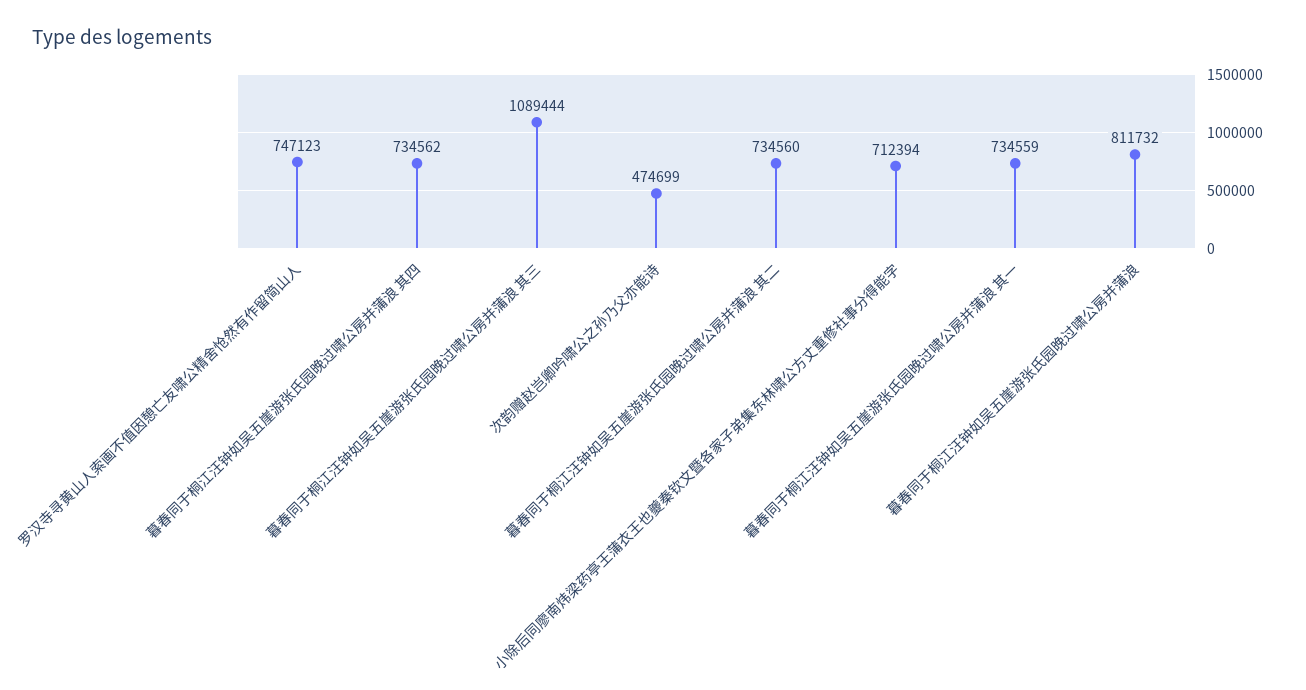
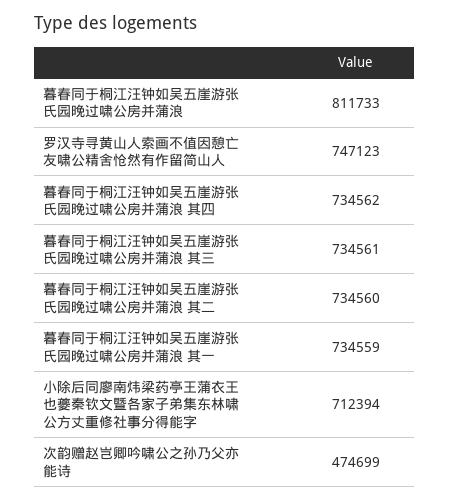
暮春同于桐江汪钟如吴五崖游张氏园晚过啸公房并蒲浪 其三: 1089444 -> 734561
暮春同于桐江汪钟如吴五崖游张氏园晚过啸公房并蒲浪: 811732 -> 811733

